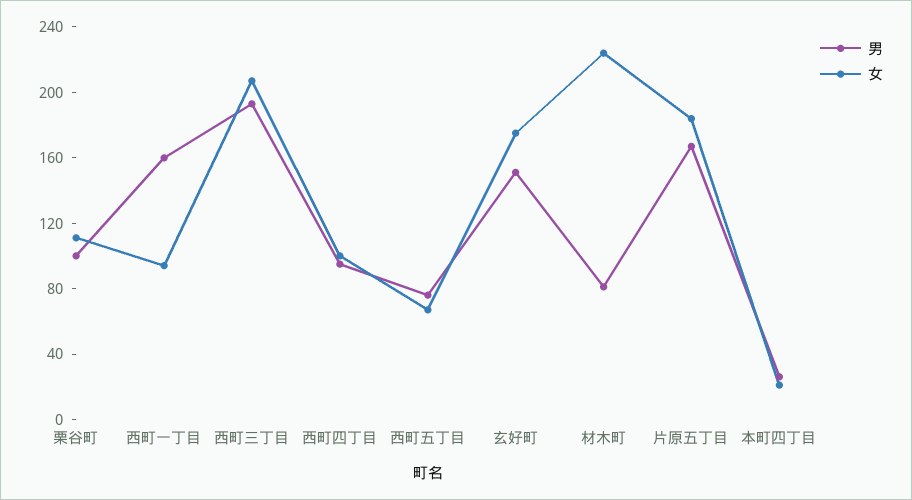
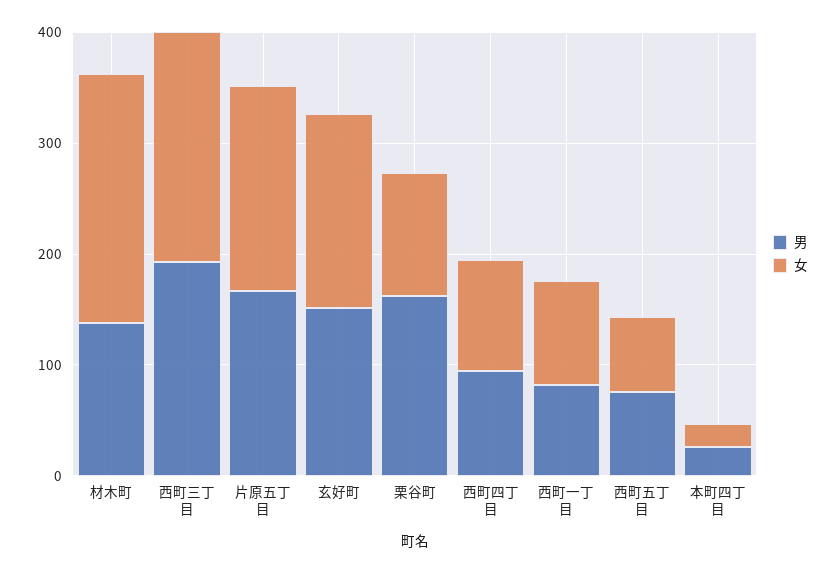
男, 栗谷町: 100 -> 160
男, 西町一丁目: 160 -> 80
男, 材木町: 80 -> 140

